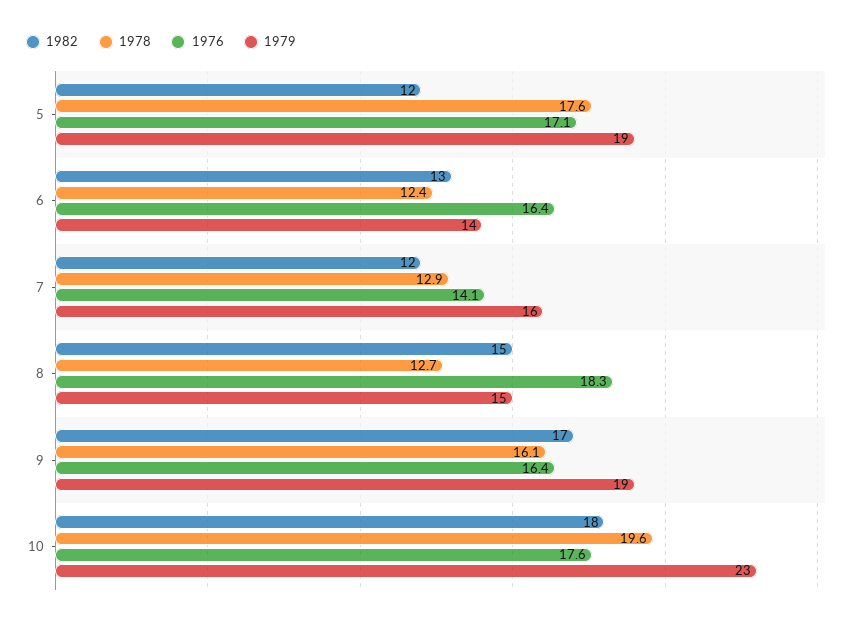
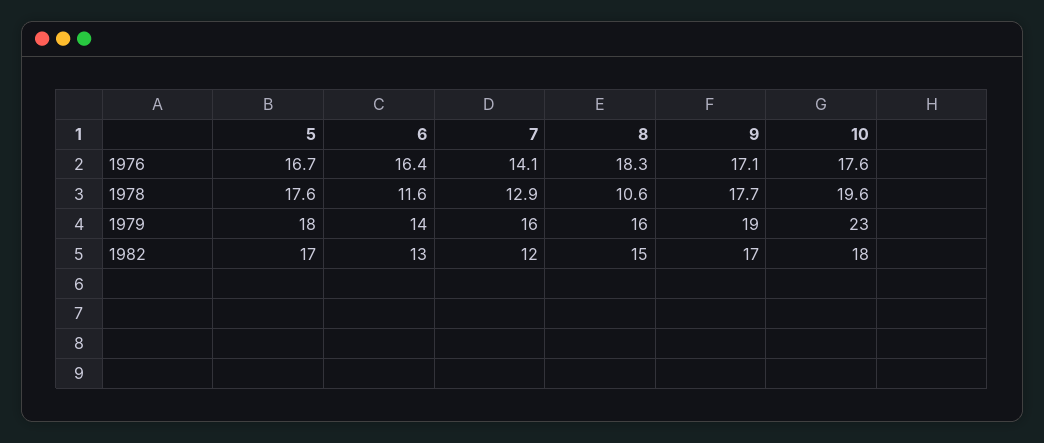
1982, 5: 12 -> 17
1976, 5: 17.1 -> 16.7
1979, 5: 19 -> 18
1978, 6: 12.4 -> 11.6
1978, 8: 12.7 -> 10.6
1979, 8: 15 -> 16
1978, 9: 16.1 -> 17.7
1976, 9: 16.4 -> 17.1

